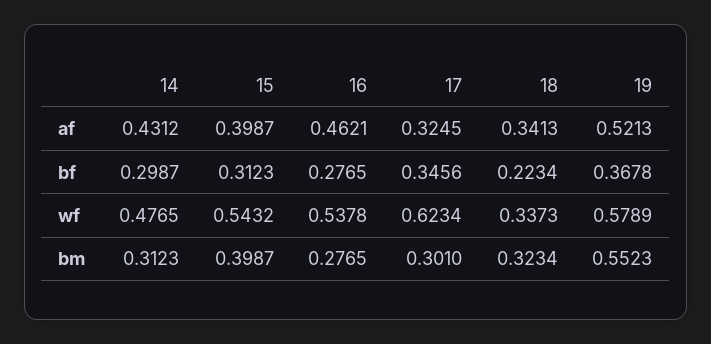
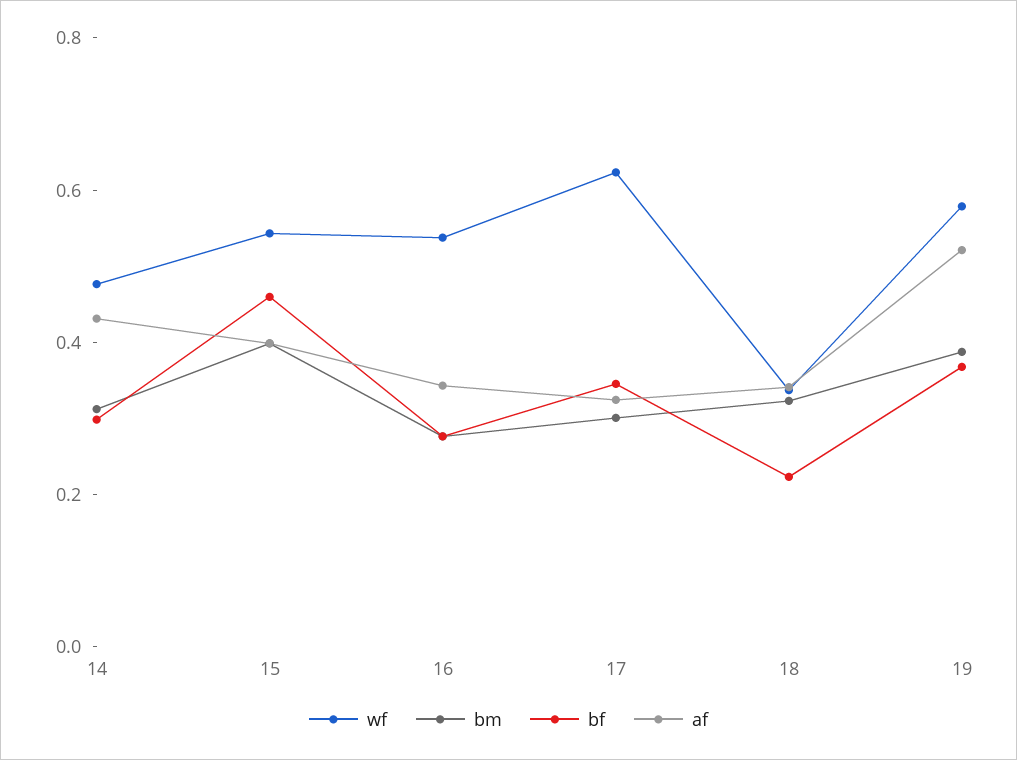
af, 16: 0.4621 -> 0.35
bf, 15: 0.3123 -> 0.45
bm, 19: 0.5523 -> 0.4

